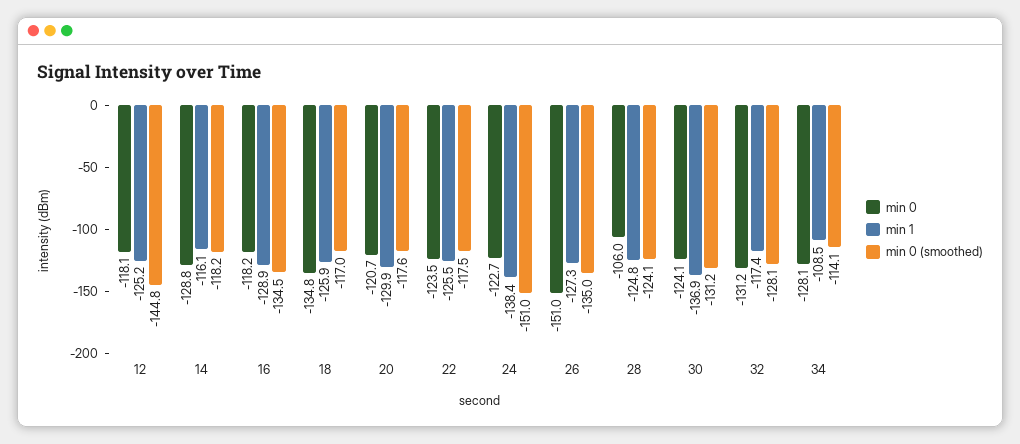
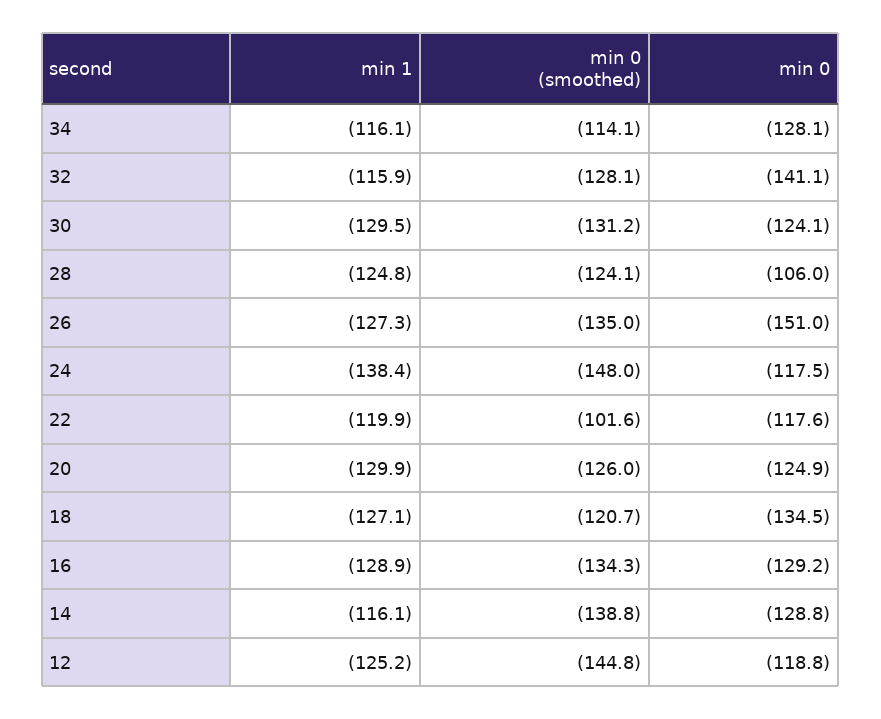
min 0, 12: -118.1 -> -118.8
min 0 (smoothed), 14: -118.2 -> -138.8
min 0, 16: -118.2 -> -129.2
min 0 (smoothed), 16: -134.5 -> -134.3
min 0, 18: -134.8 -> -134.5
min 1, 18: -125.9 -> -127.1
min 0 (smoothed), 18: -117 -> -120.7
min 0, 20: -120.7 -> -124.9
min 0 (smoothed), 20: -117.6 -> -126
min 0, 22: -123.5 -> -117.6
min 1, 22: -125.5 -> -119.9
min 0 (smoothed), 22: -117.5 -> -101.6
min 0, 24: -122.7 -> -117.5
min 0 (smoothed), 24: -151 -> -148
min 1, 30: -136.9 -> -129.5
min 0, 32: -131.2 -> -141.1
min 1, 32: -117.4 -> -115.9
min 1, 34: -108.5 -> -116.1

